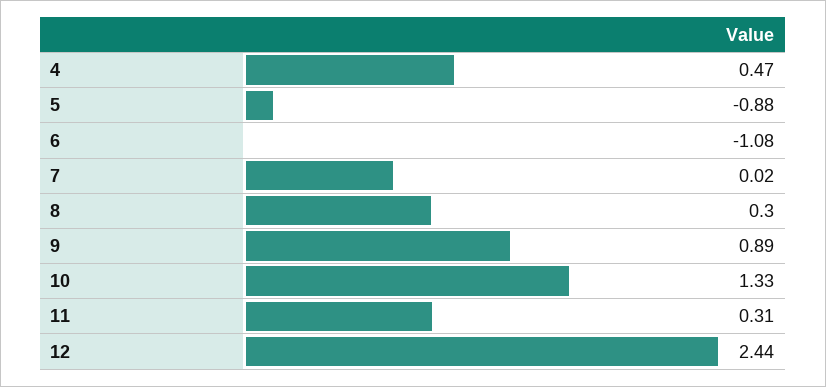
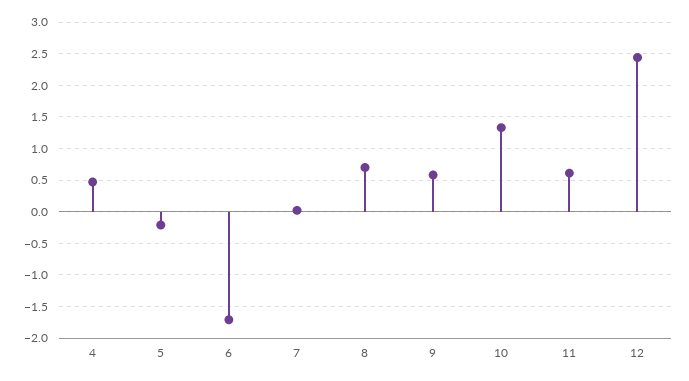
5: -0.88 -> -0.2
6: -1.08 -> -1.7
8: 0.3 -> 0.7
9: 0.89 -> 0.6
11: 0.31 -> 0.6

